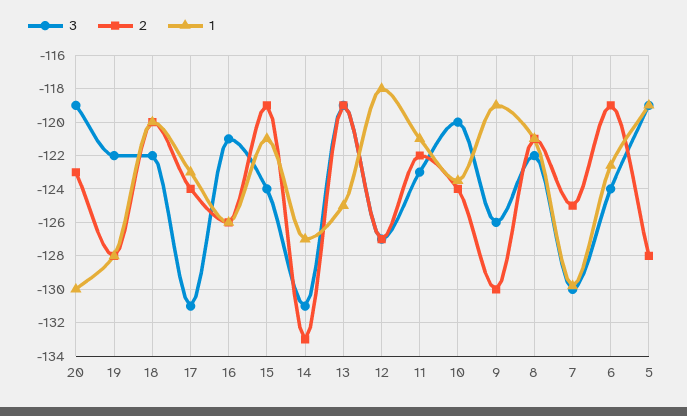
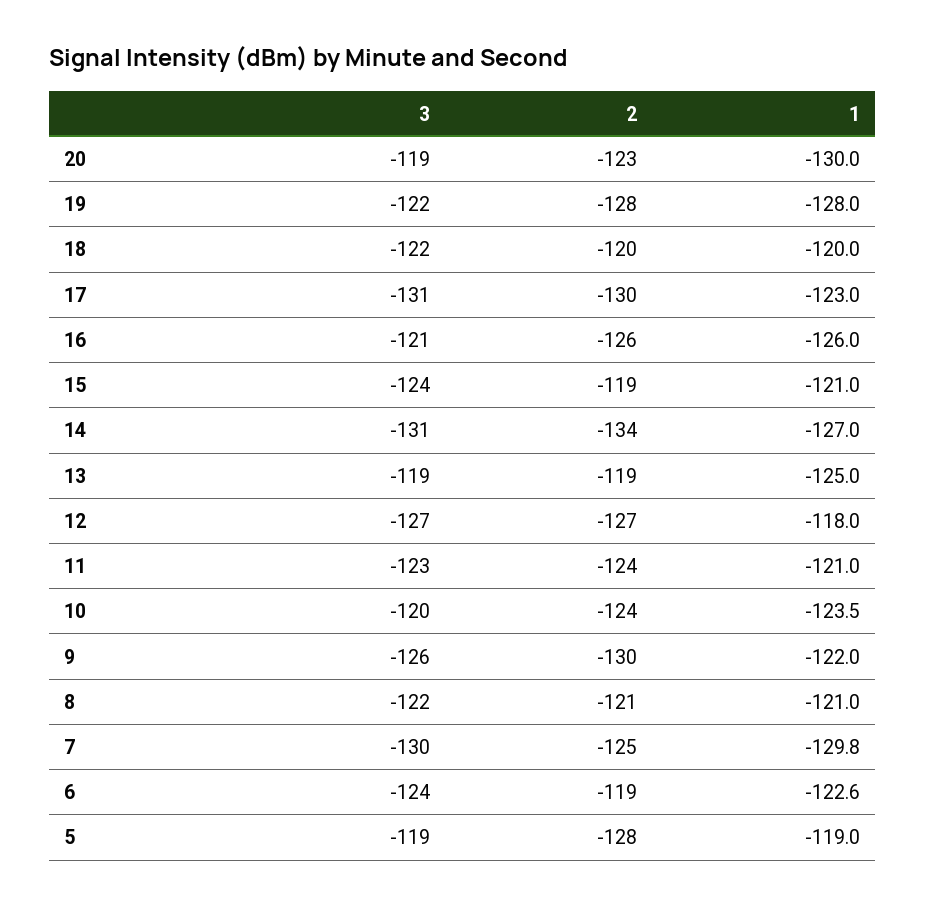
2, 17: -124 -> -130
2, 14: -133 -> -134
2, 11: -122 -> -124
1, 9: -119 -> -122

